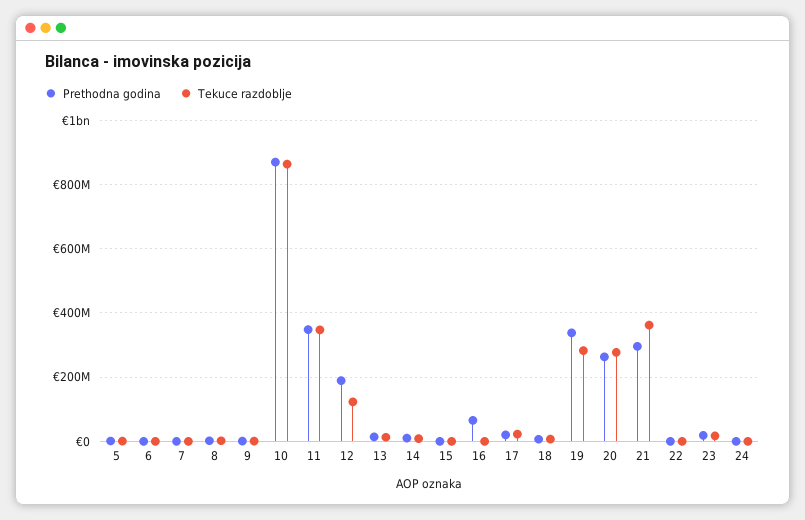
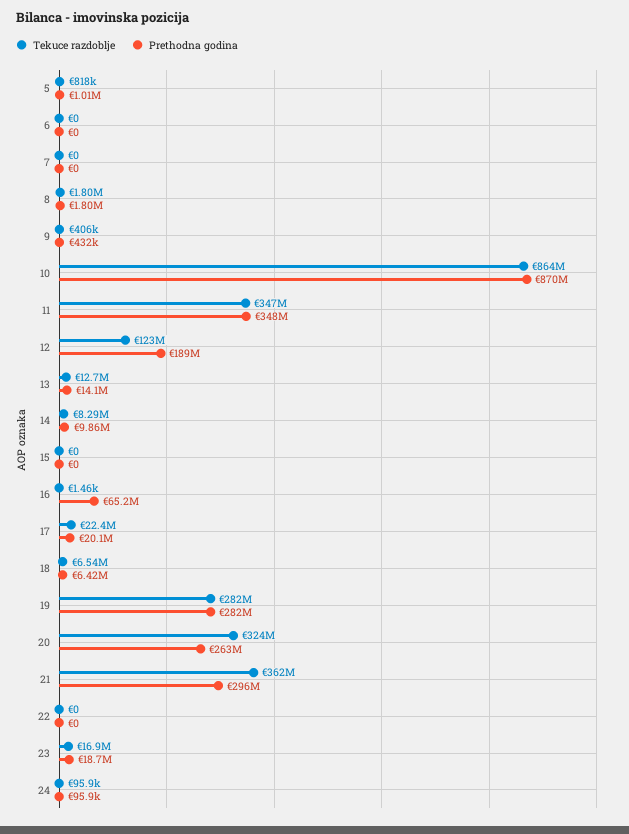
Prethodna godina, 19: 340000000 -> 282000000
Tekuce razdoblje, 20: 280000000 -> 324000000

